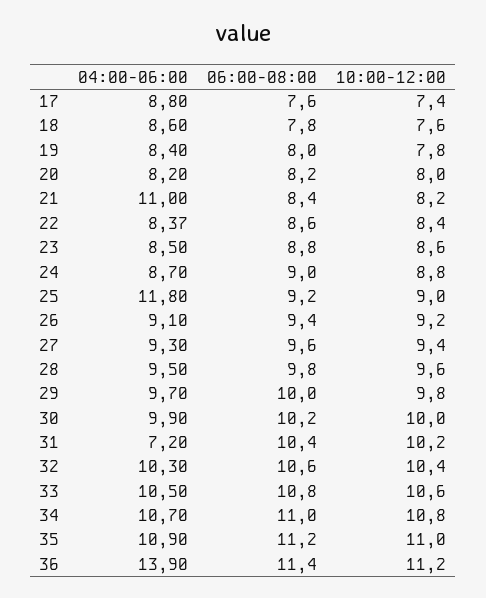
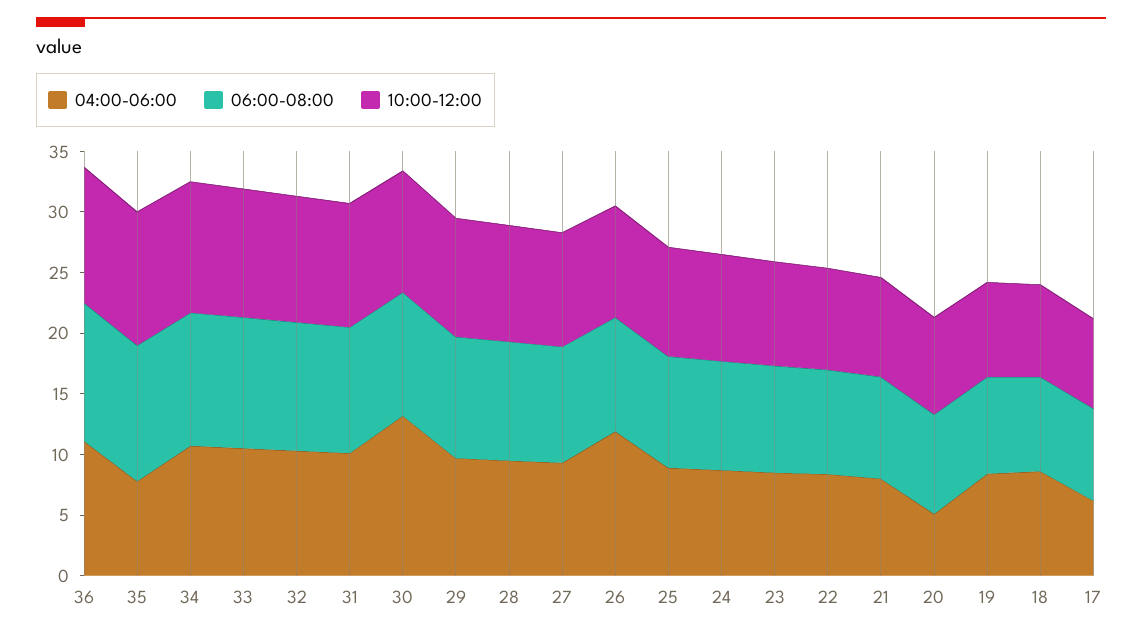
04:00-06:00, 17: 8.8 -> 6
04:00-06:00, 20: 8.2 -> 5
04:00-06:00, 21: 11 -> 8
04:00-06:00, 25: 11.8 -> 9
04:00-06:00, 26: 9.1 -> 12
04:00-06:00, 30: 9.9 -> 13
04:00-06:00, 31: 7.2 -> 10
04:00-06:00, 35: 10.9 -> 8
04:00-06:00, 36: 13.9 -> 11

